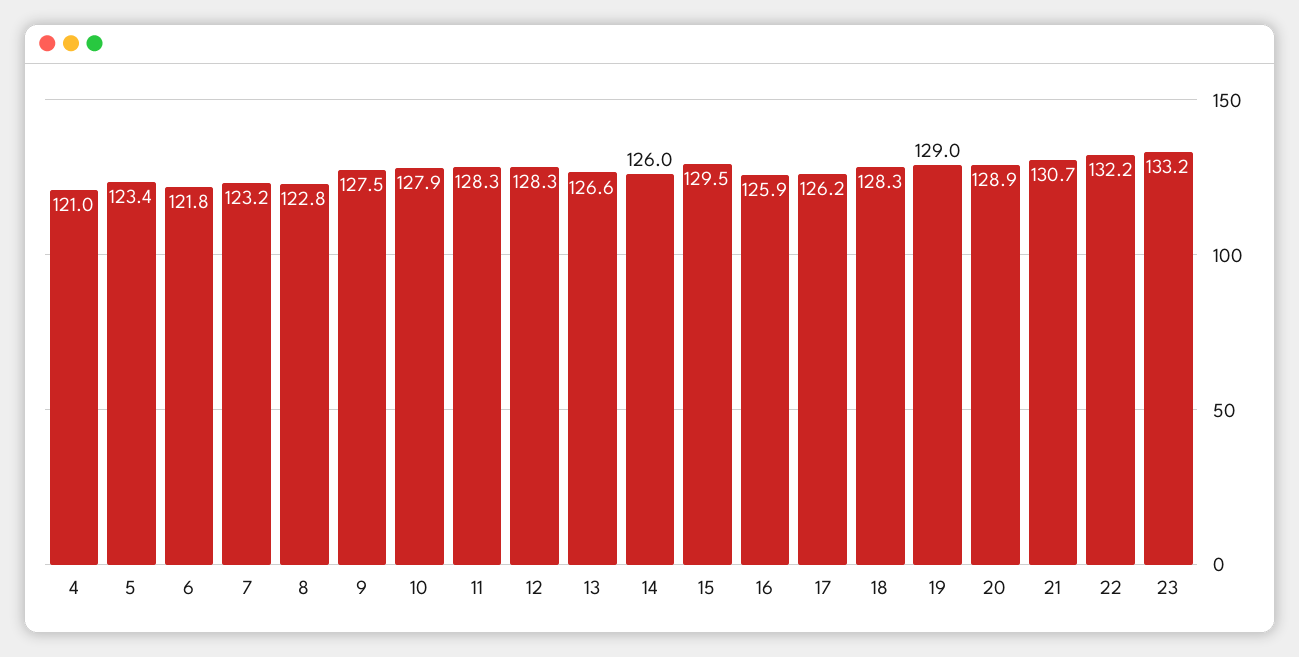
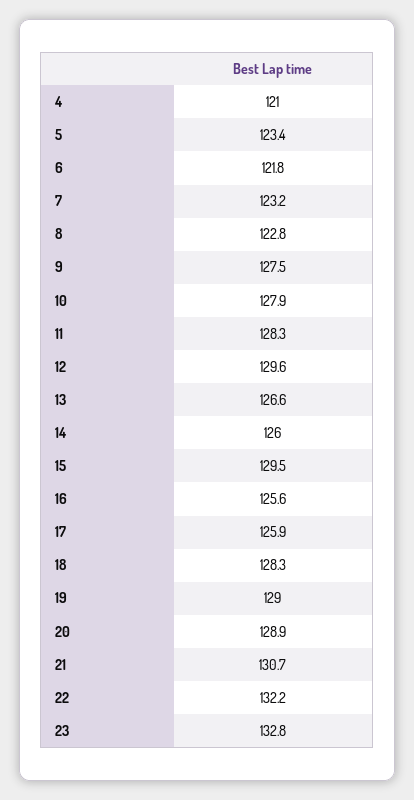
12: 128.3 -> 129.6
16: 125.9 -> 125.6
17: 126.2 -> 125.9
23: 133.2 -> 132.8

